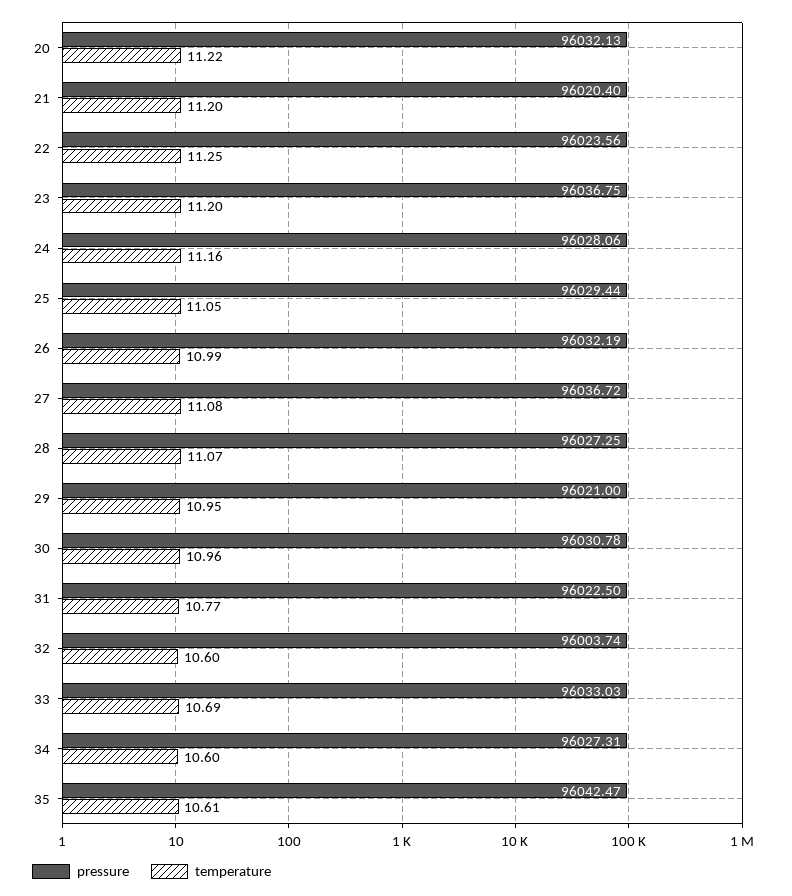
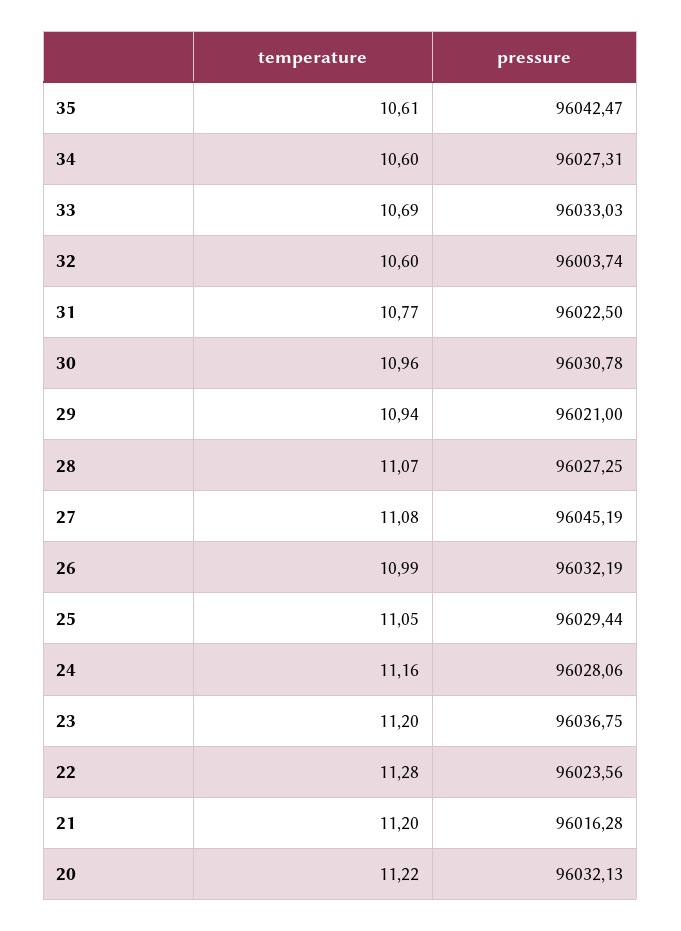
pressure, 21: 96020.4 -> 96016.28
temperature, 22: 11.25 -> 11.28
pressure, 27: 96036.72 -> 96045.19
temperature, 29: 10.95 -> 10.94

